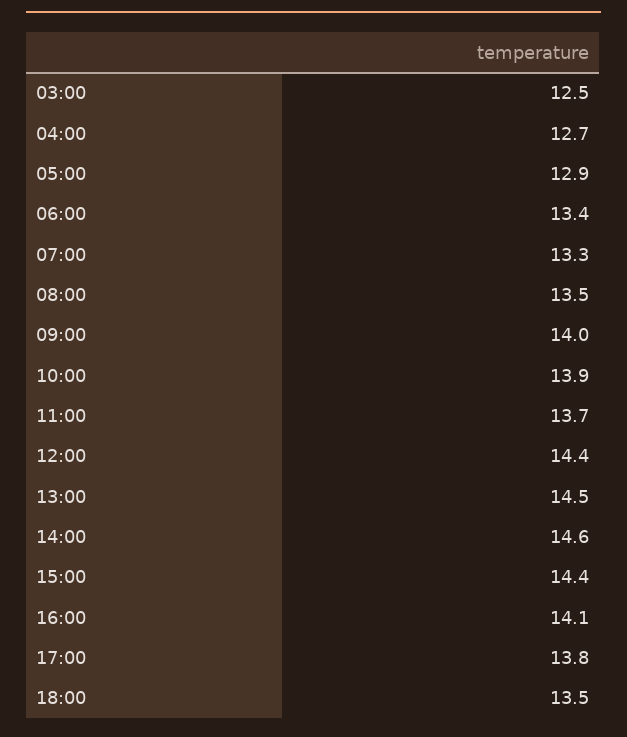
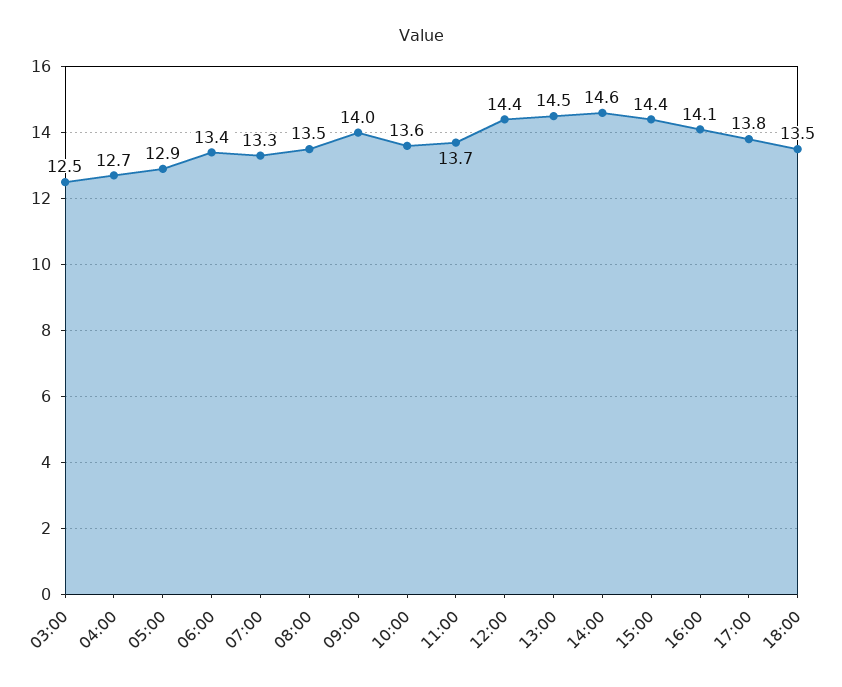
10:00: 13.9 -> 13.6

